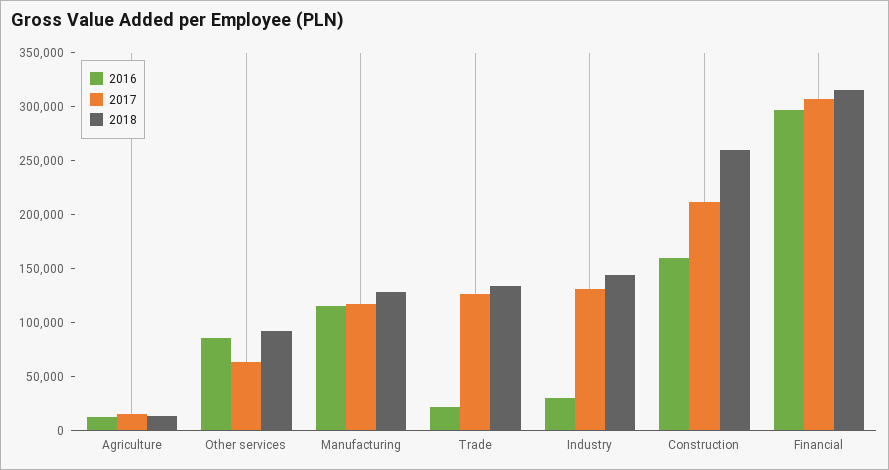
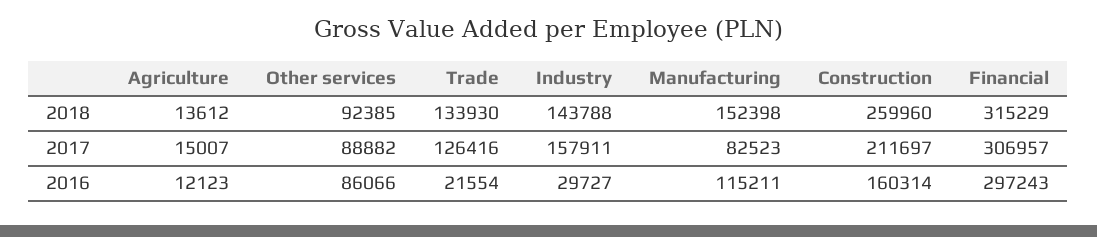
2017, Other services: 60000 -> 88882
2017, Manufacturing: 120000 -> 82523
2018, Manufacturing: 130000 -> 152398
2017, Industry: 130000 -> 157911

